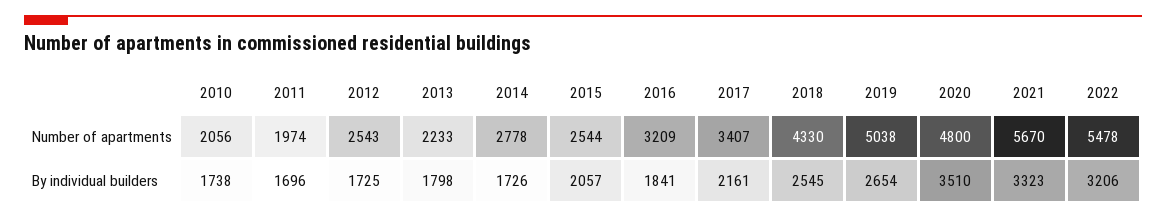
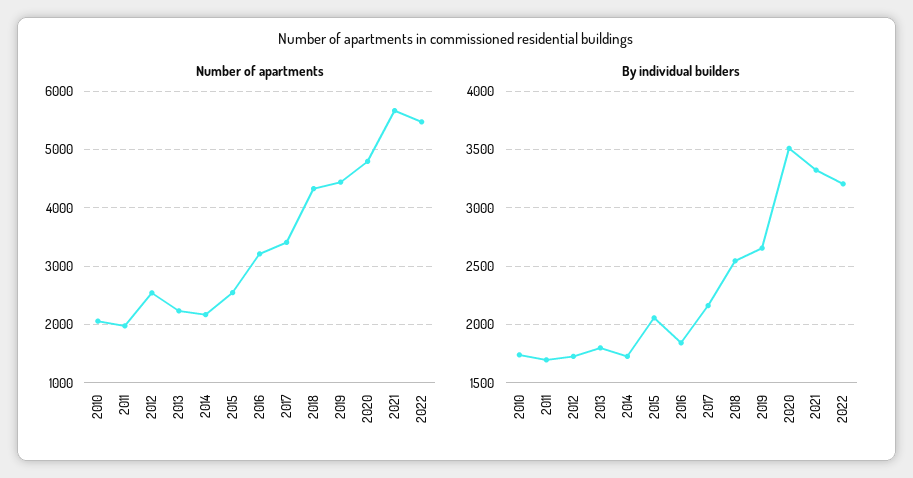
Number of apartments, 2014: 2778 -> 2200
Number of apartments, 2019: 5038 -> 4400

